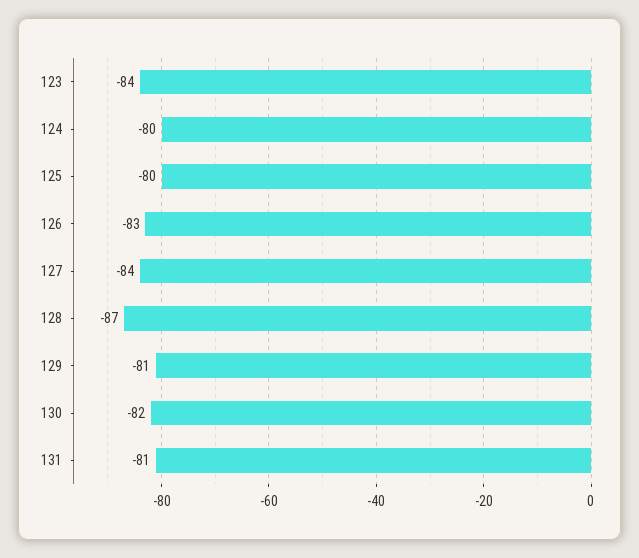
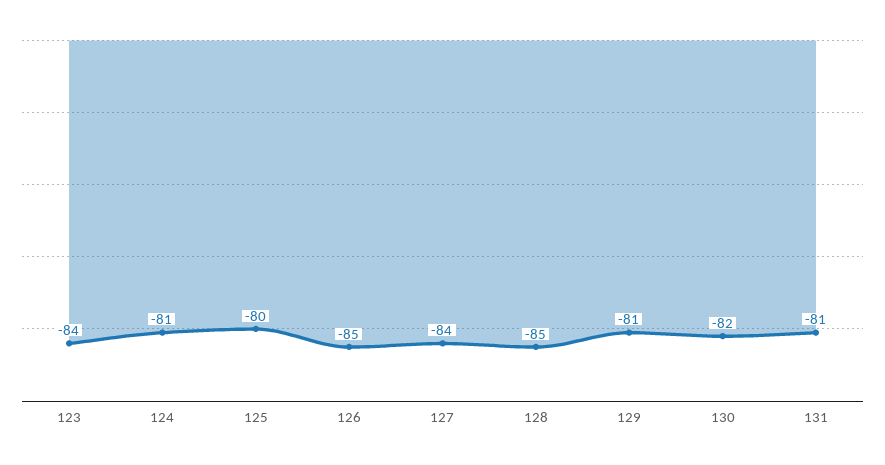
124: -80 -> -81
126: -83 -> -85
128: -87 -> -85

